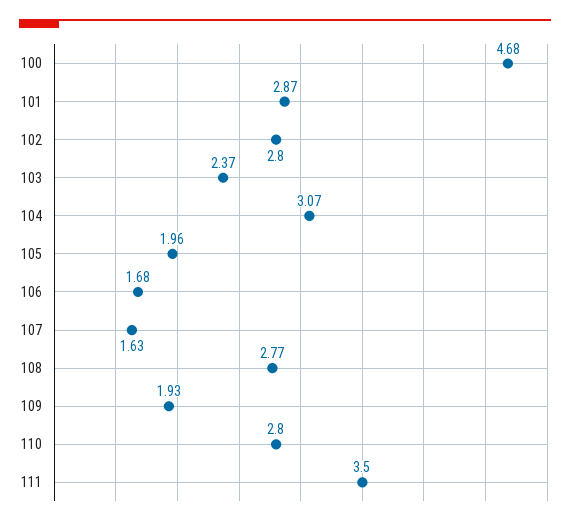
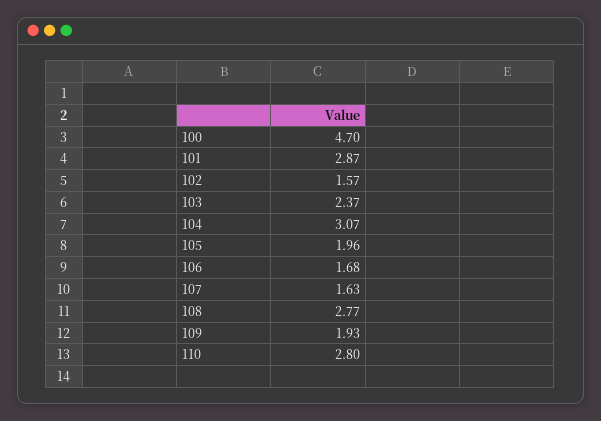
100: 4.68 -> 4.7
102: 2.8 -> 1.57
111: 3.5 -> none

